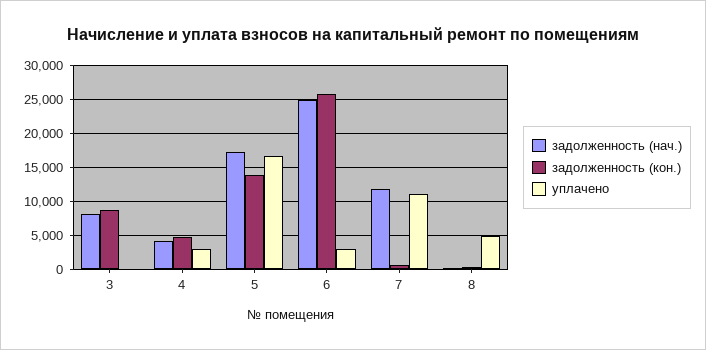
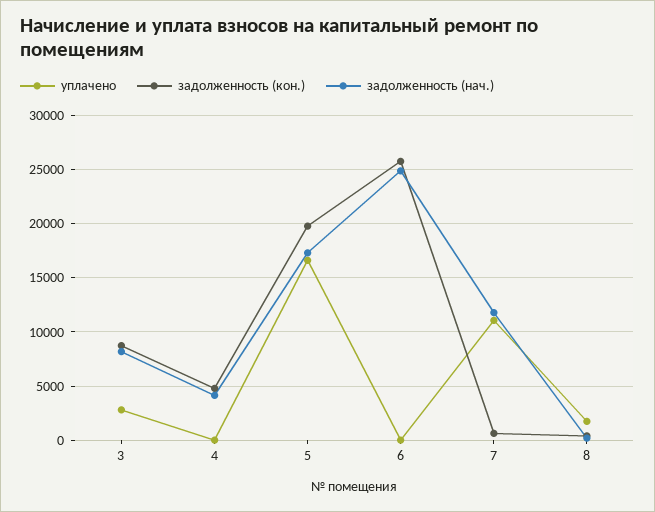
уплачено, 3: 0 -> 3000
уплачено, 4: 3000 -> 0
задолженность (кон.), 5: 14000 -> 20000
уплачено, 6: 3000 -> 0
уплачено, 8: 5000 -> 2000

